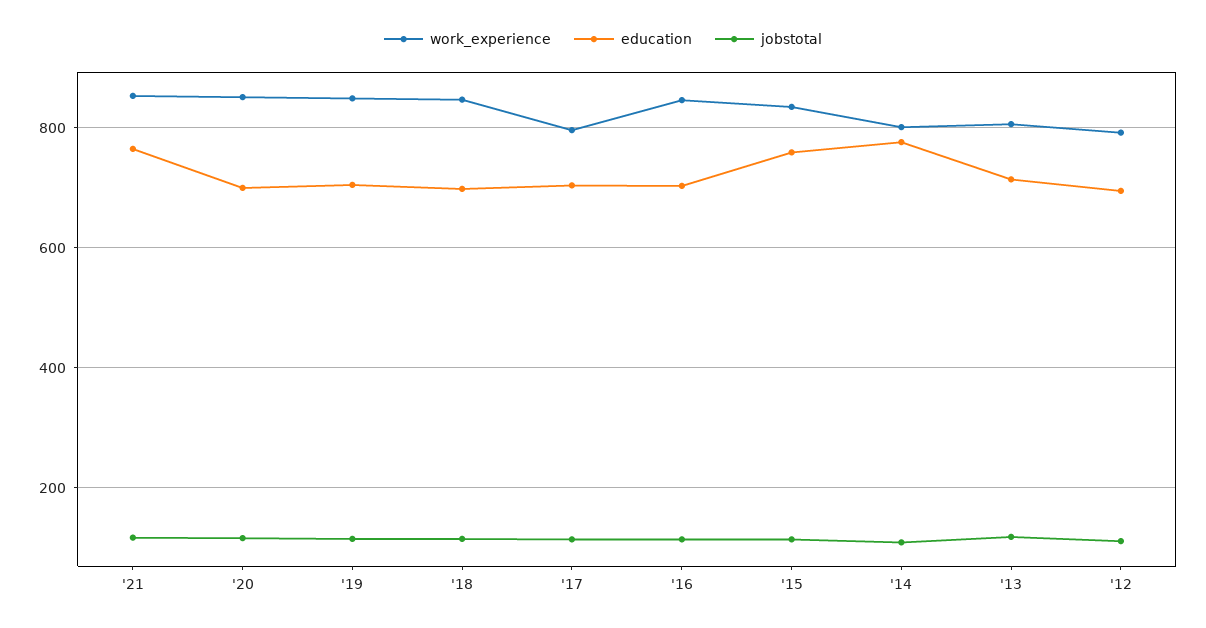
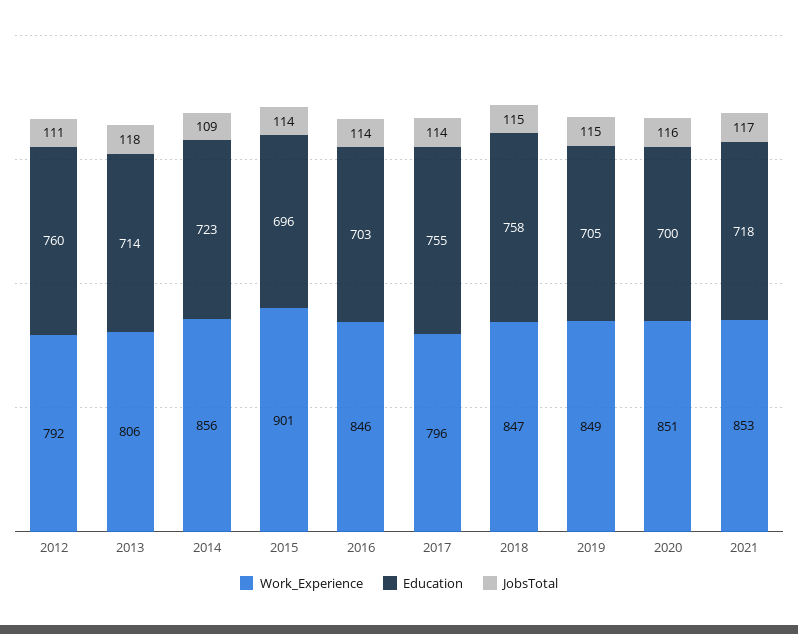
education, '21: 760 -> 718
education, '18: 700 -> 758
education, '17: 700 -> 755
work_experience, '15: 840 -> 901
education, '15: 760 -> 696
work_experience, '14: 800 -> 856
education, '14: 780 -> 723
education, '12: 700 -> 760

